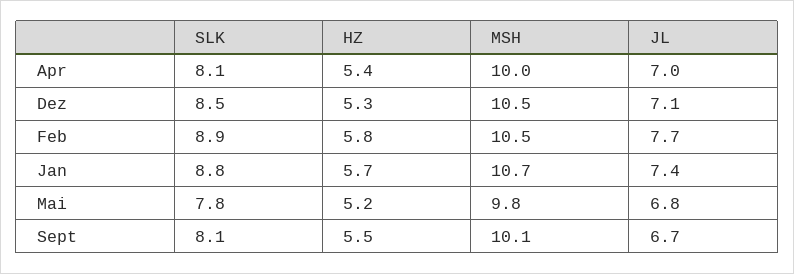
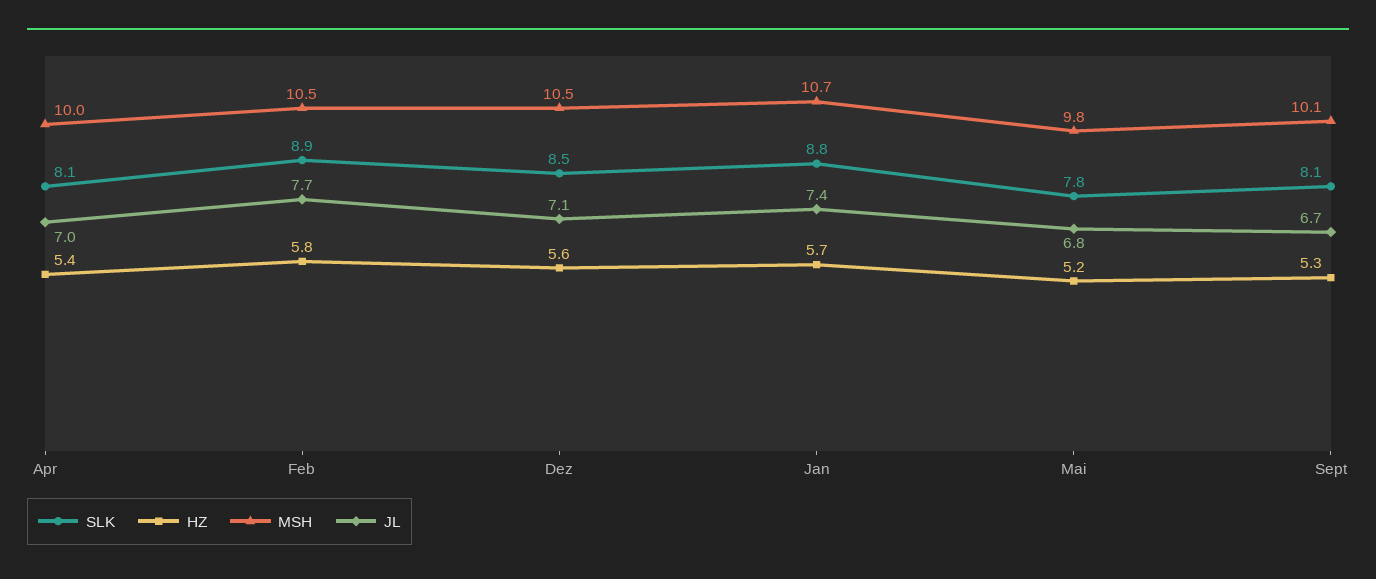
HZ, Dez: 5.3 -> 5.6
HZ, Sept: 5.5 -> 5.3

